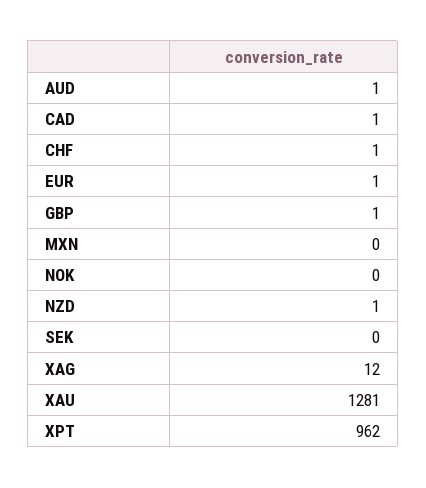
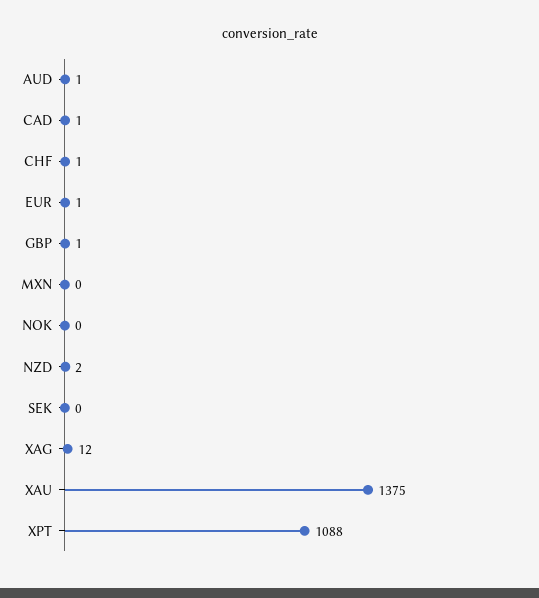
NZD: 1 -> 2
XAU: 1281 -> 1375
XPT: 962 -> 1088

